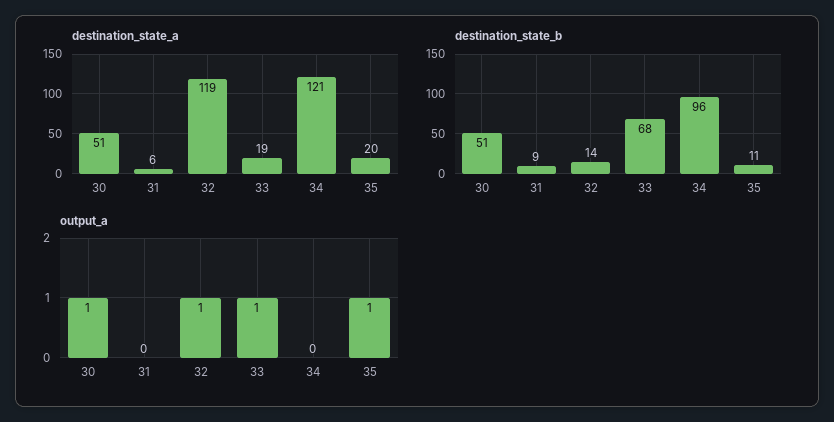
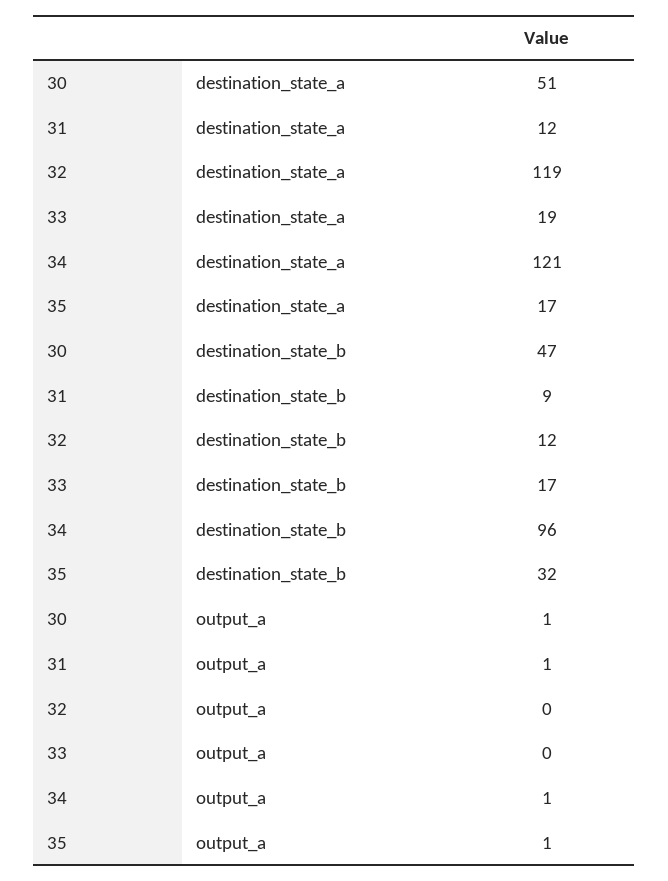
destination_state_a, 31: 6 -> 12
destination_state_a, 35: 20 -> 17
destination_state_b, 30: 51 -> 47
destination_state_b, 32: 14 -> 12
destination_state_b, 33: 68 -> 17
destination_state_b, 35: 11 -> 32
output_a, 31: 0 -> 1
output_a, 32: 1 -> 0
output_a, 33: 1 -> 0
output_a, 34: 0 -> 1

